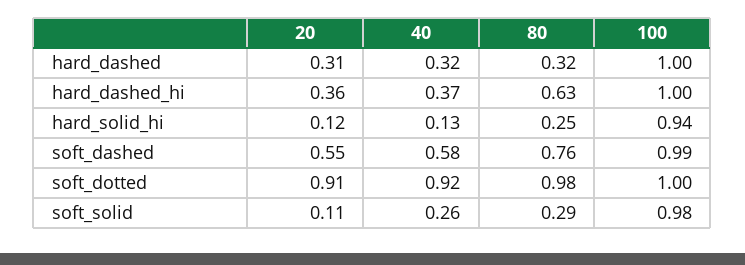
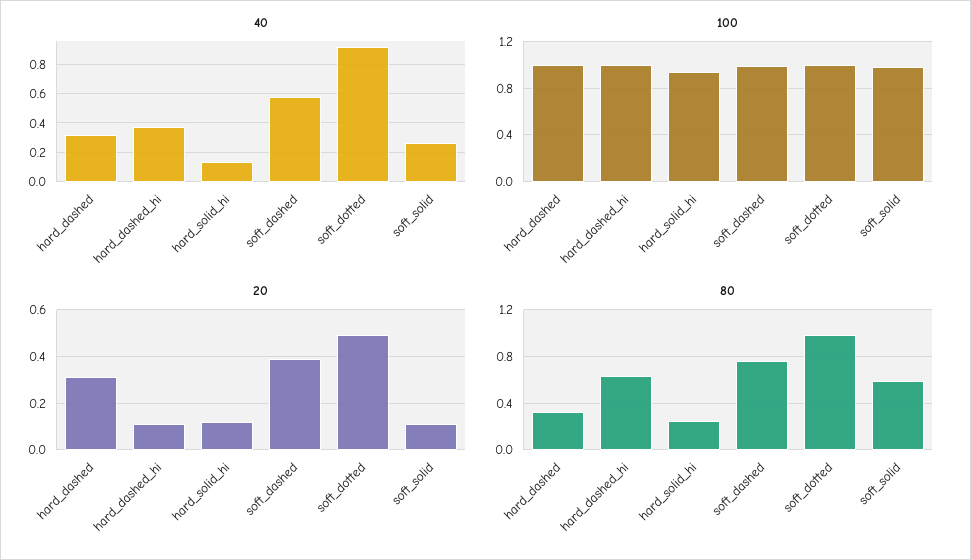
20, hard_dashed_hi: 0.36 -> 0.1
20, soft_dashed: 0.55 -> 0.4
20, soft_dotted: 0.91 -> 0.5
80, soft_solid: 0.29 -> 0.6

